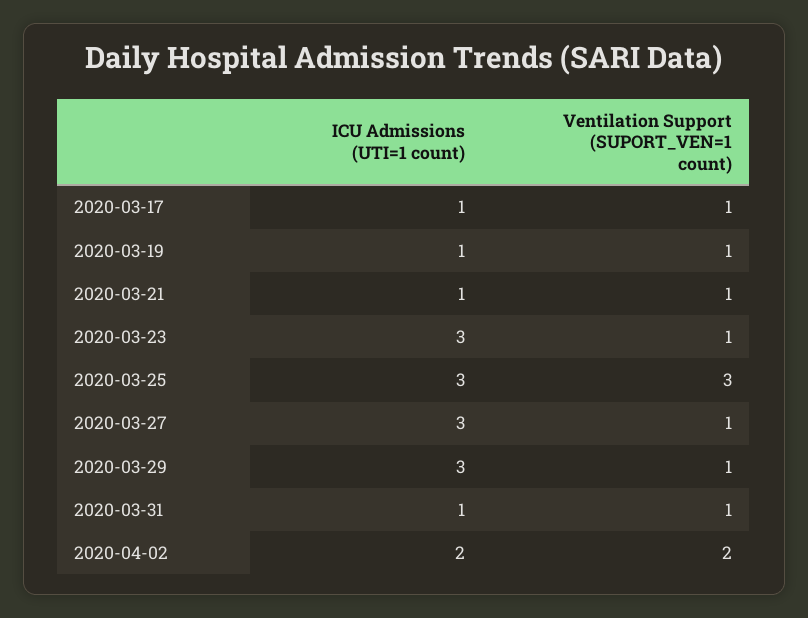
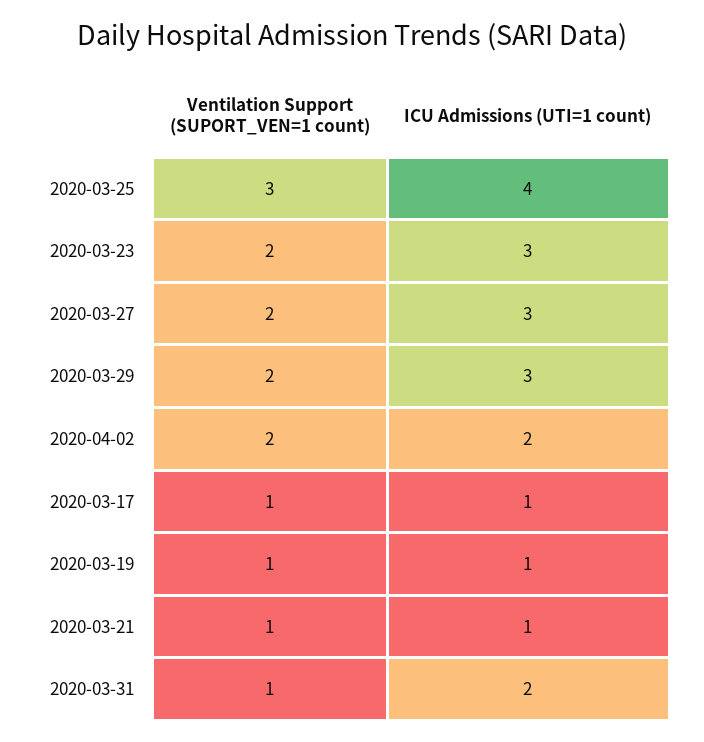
Ventilation Support (SUPORT_VEN=1 count), 2020-03-23: 1 -> 2
ICU Admissions (UTI=1 count), 2020-03-25: 3 -> 4
Ventilation Support (SUPORT_VEN=1 count), 2020-03-27: 1 -> 2
Ventilation Support (SUPORT_VEN=1 count), 2020-03-29: 1 -> 2
ICU Admissions (UTI=1 count), 2020-03-31: 1 -> 2

